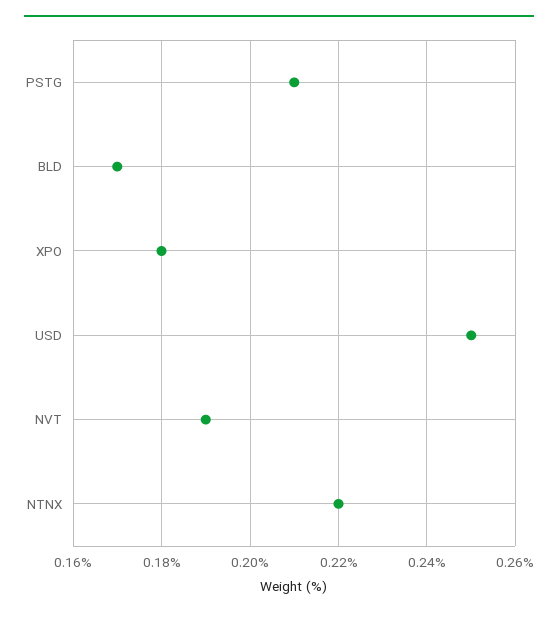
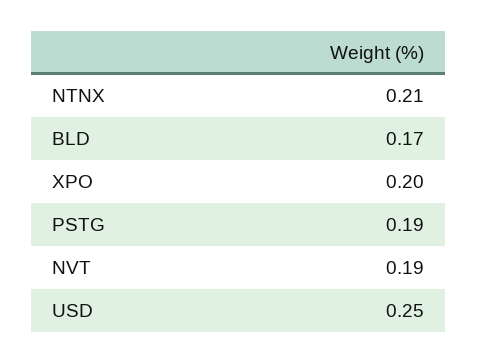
PSTG: 0.21 -> 0.19
XPO: 0.18 -> 0.2
NTNX: 0.22 -> 0.21

